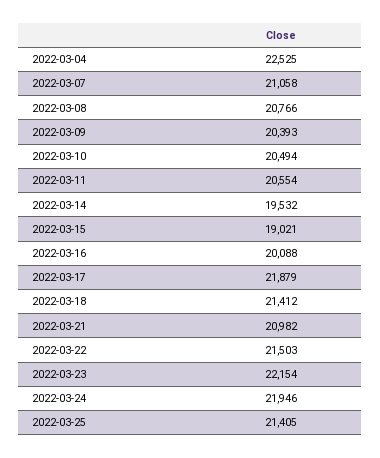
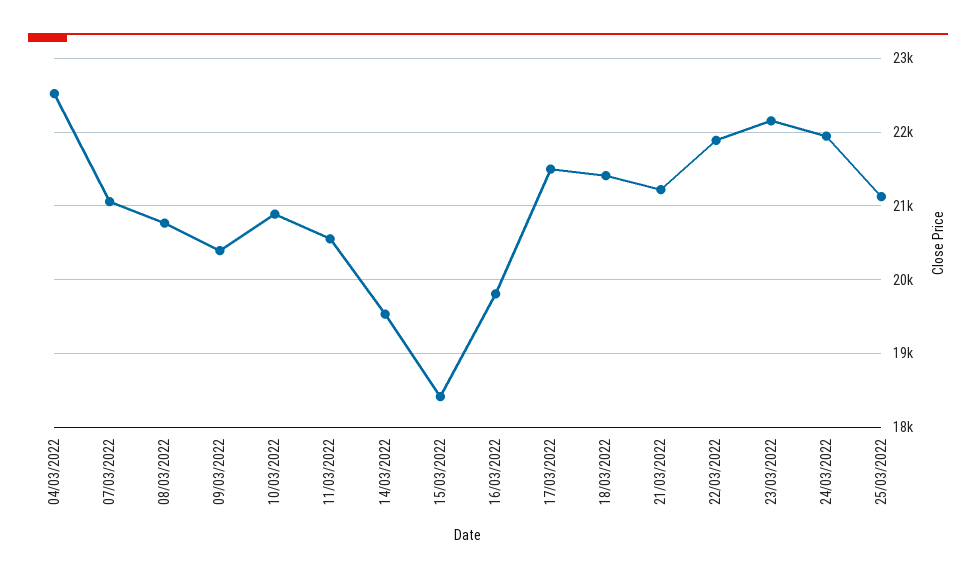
2022-03-10: 20494 -> 20900
2022-03-15: 19021 -> 18400
2022-03-16: 20088 -> 19800
2022-03-17: 21879 -> 21500
2022-03-21: 20982 -> 21200
2022-03-22: 21503 -> 21900
2022-03-25: 21405 -> 21100

